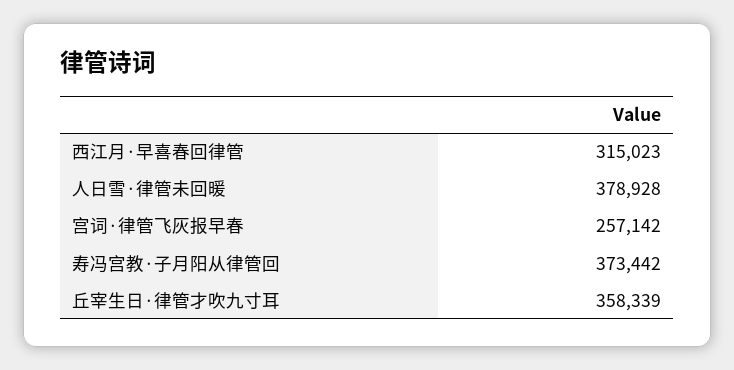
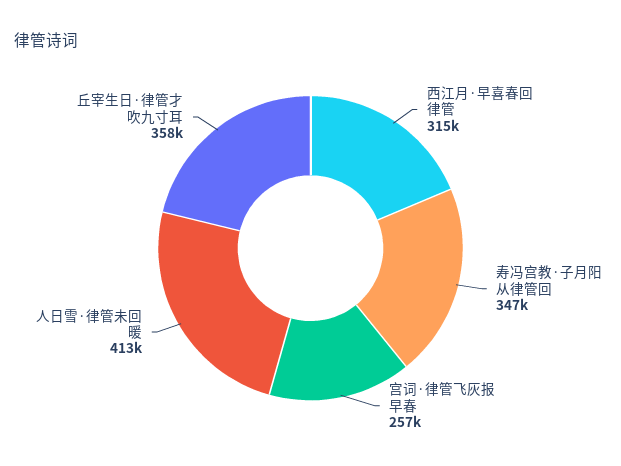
人日雪·律管未回暖: 378928 -> 413000
寿冯宫教·子月阳从律管回: 373442 -> 347000

